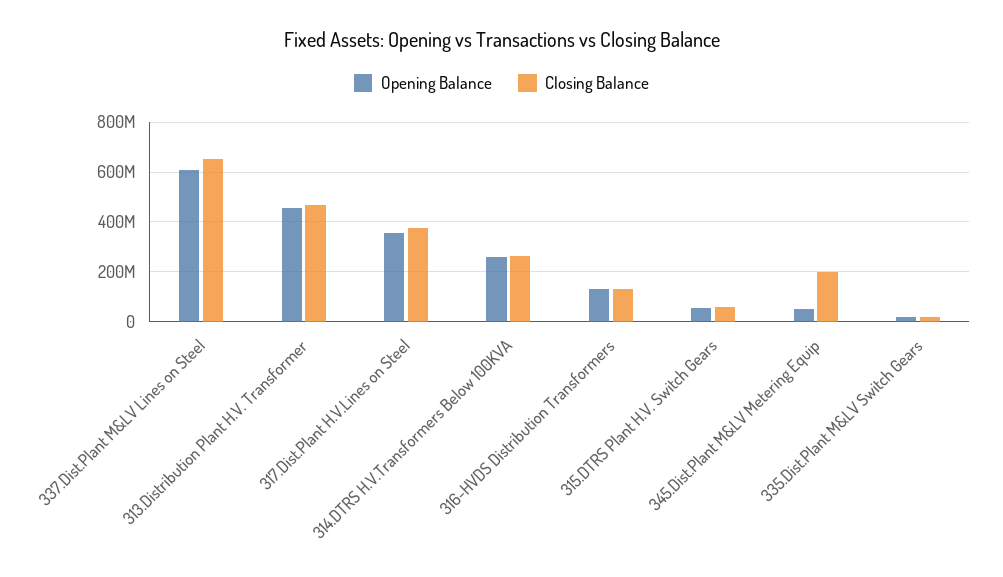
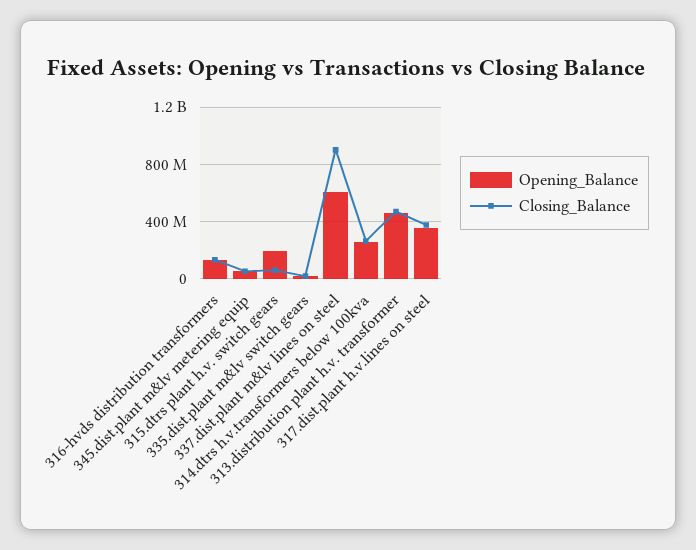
Closing Balance, 337.Dist.Plant M&LV Lines on Steel: 650000000 -> 900000000
Opening Balance, 315.DTRS Plant H.V. Switch Gears: 50000000 -> 200000000
Closing Balance, 345.Dist.Plant M&LV Metering Equip: 200000000 -> 50000000

